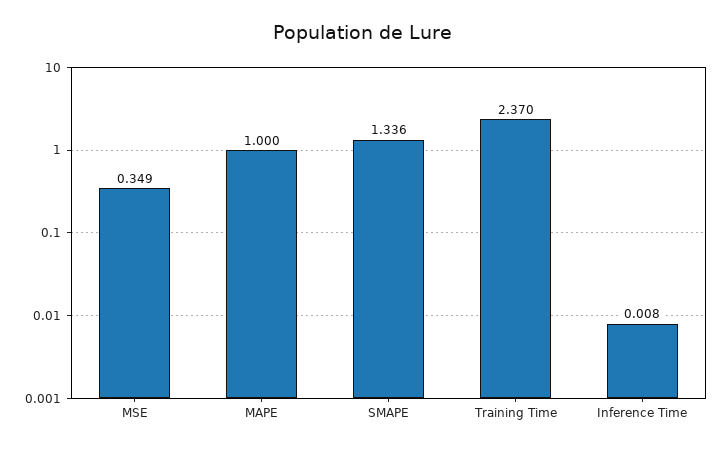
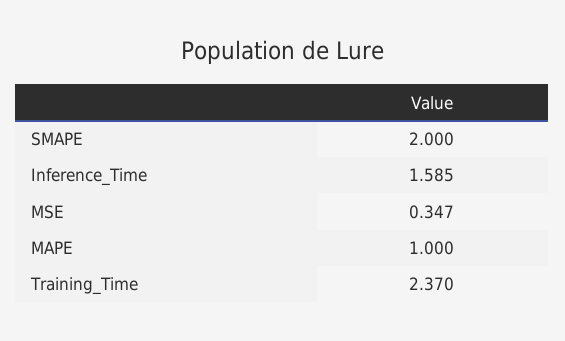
MSE: 0.349 -> 0.347
SMAPE: 1.336 -> 2
Inference Time: 0.008 -> 1.585

